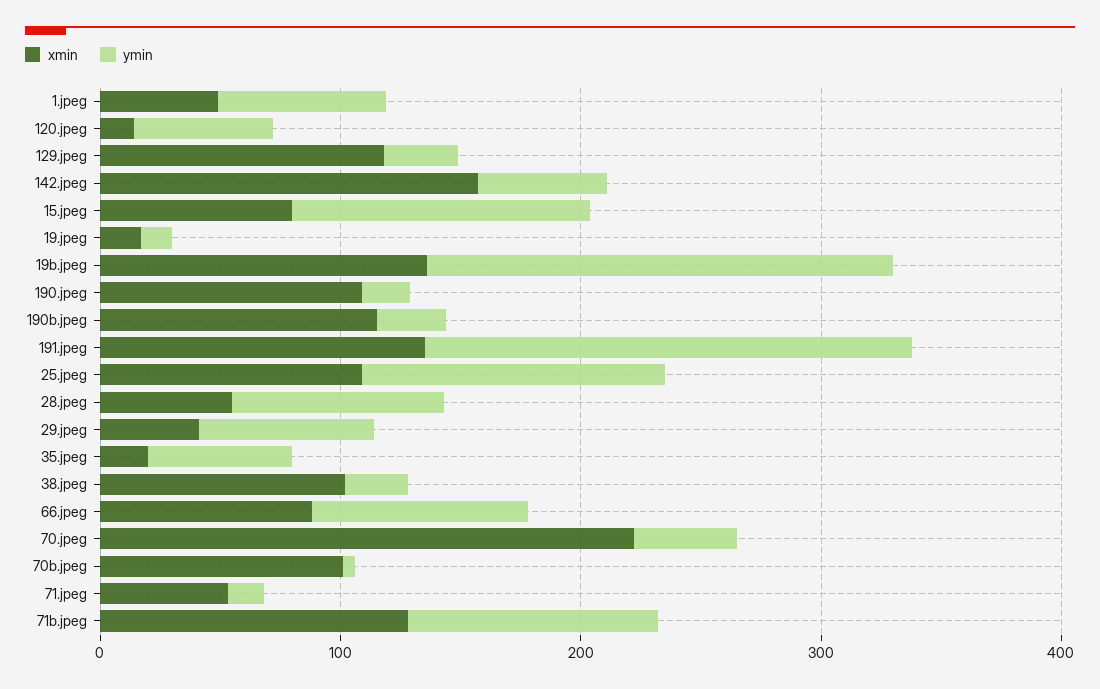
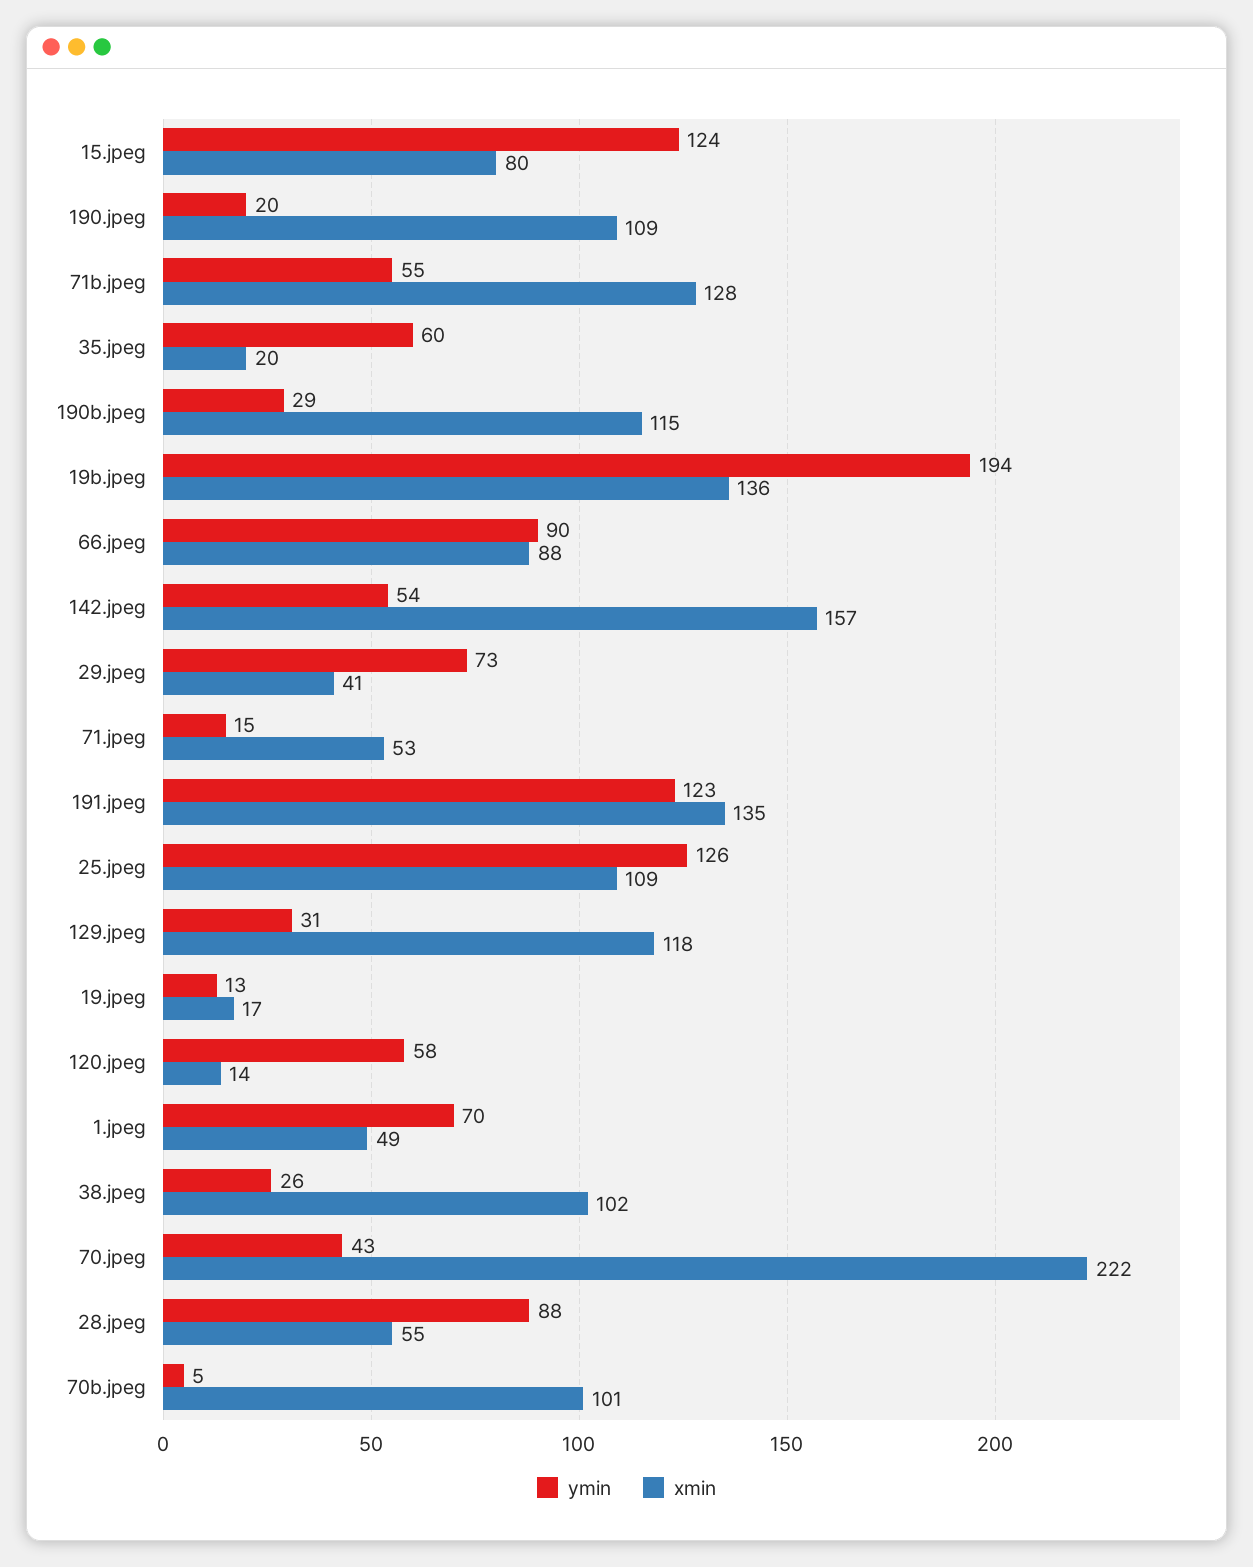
ymin, 191.jpeg: 200 -> 123
ymin, 71b.jpeg: 100 -> 55

